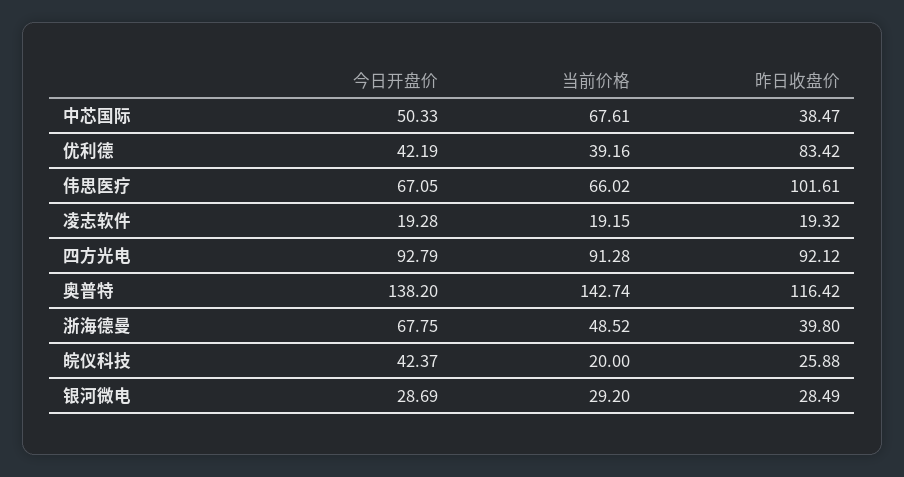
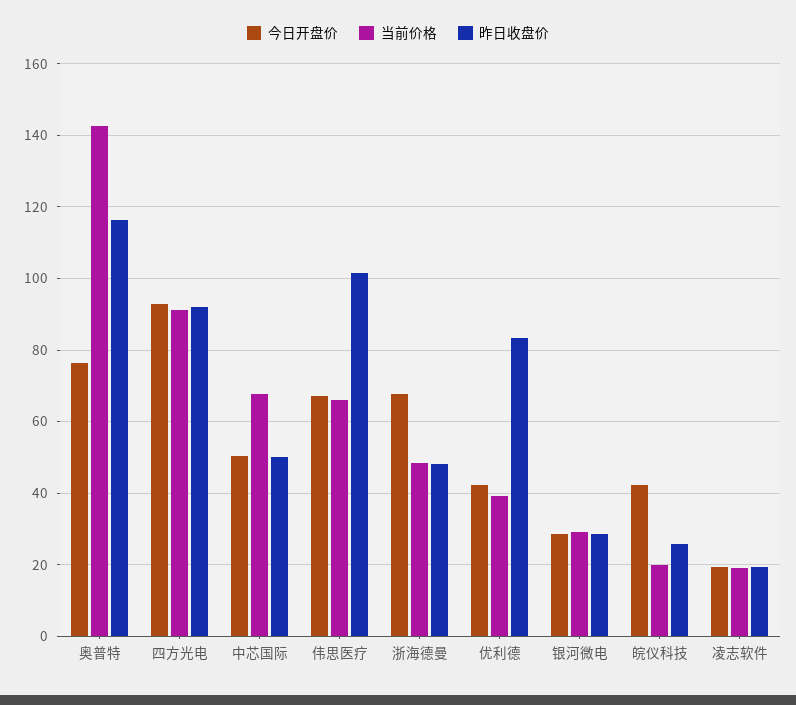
昨日收盘价, 中芯国际: 38.47 -> 50
今日开盘价, 奥普特: 138.2 -> 76
昨日收盘价, 浙海德曼: 39.8 -> 48

